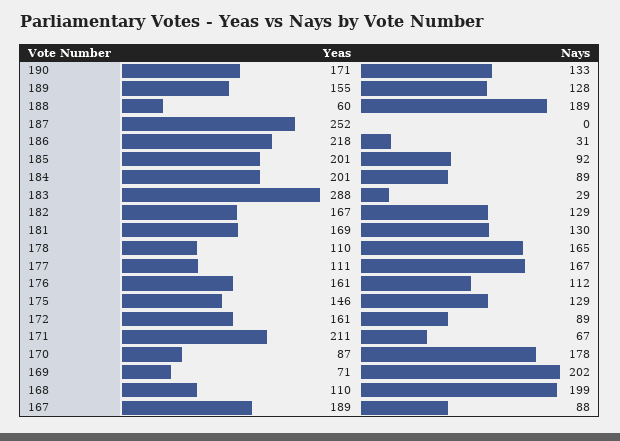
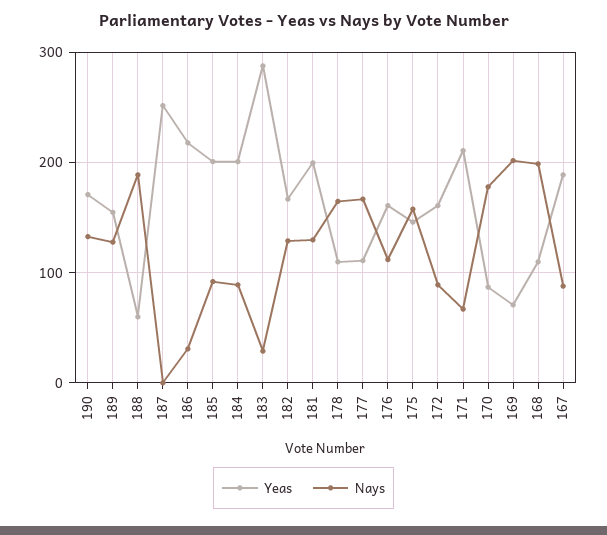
Yeas, 181: 169 -> 200
Nays, 175: 129 -> 160

